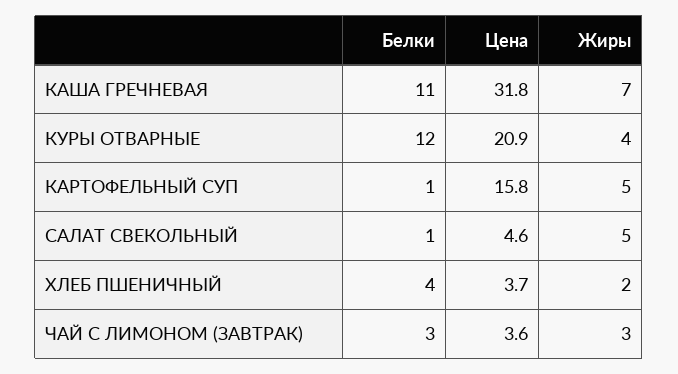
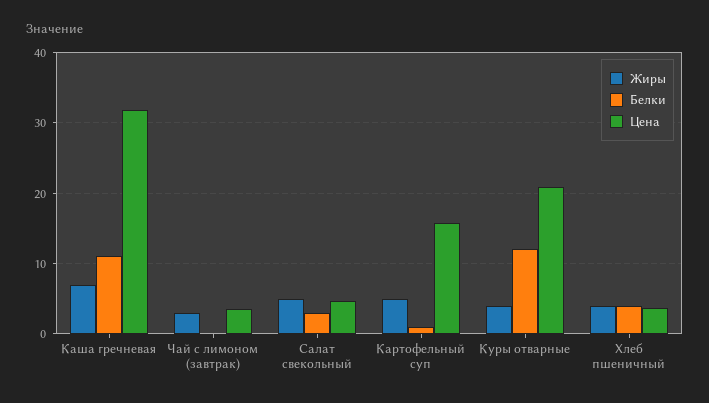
Белки, САЛАТ СВЕКОЛЬНЫЙ: 1 -> 3
Жиры, ХЛЕБ ПШЕНИЧНЫЙ: 2 -> 4
Белки, ЧАЙ С ЛИМОНОМ (ЗАВТРАК): 3 -> 0

